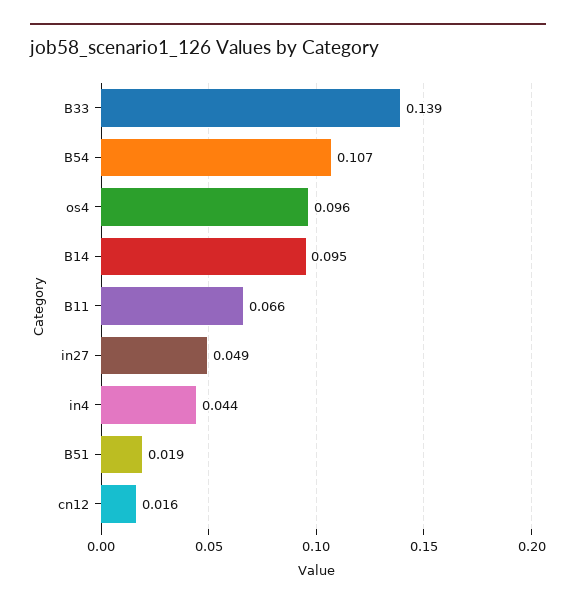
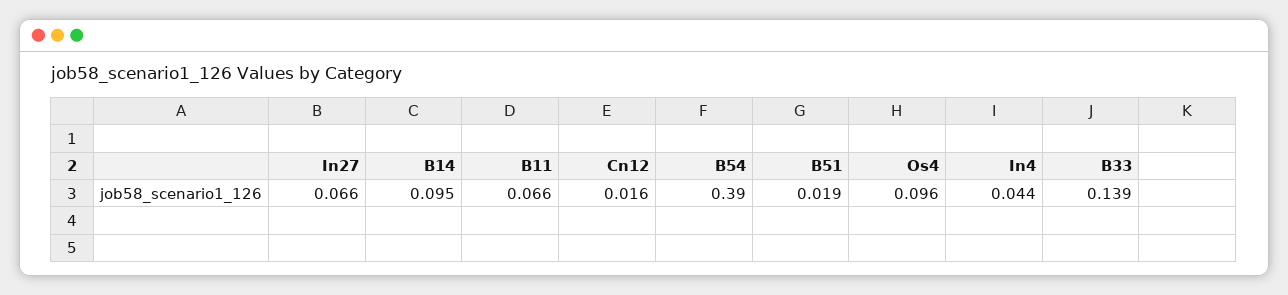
B54: 0.107 -> 0.39
in27: 0.049 -> 0.066

